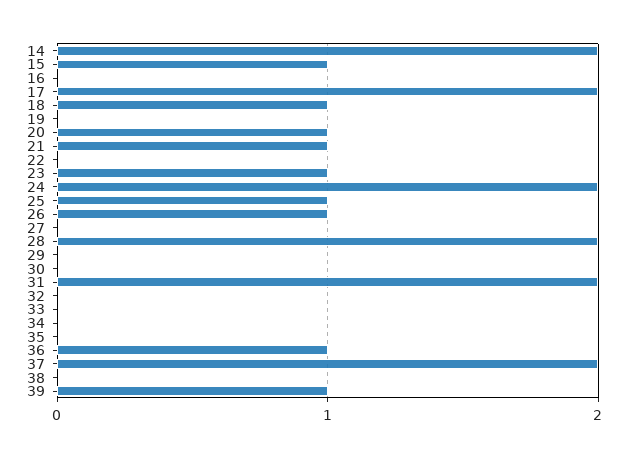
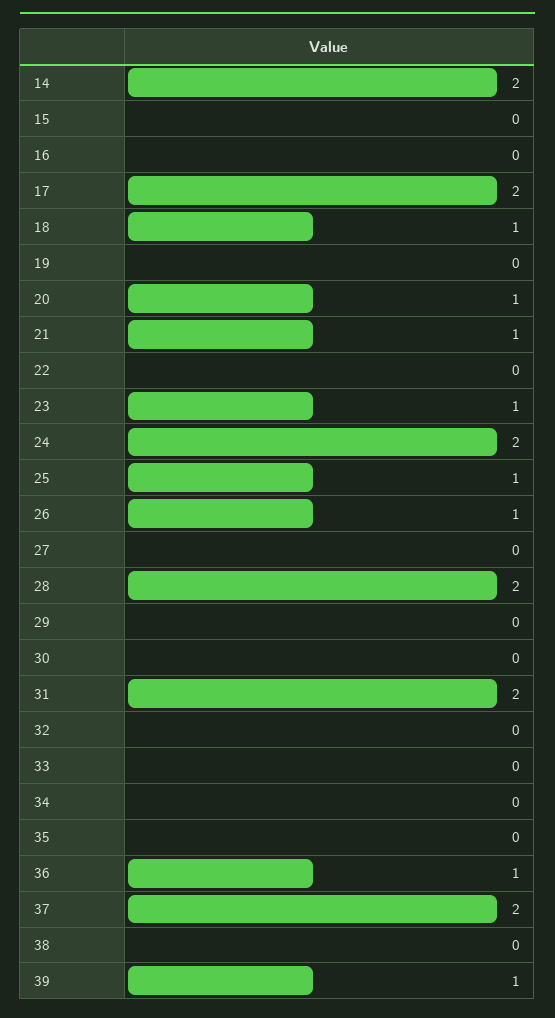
15: 1 -> 0

